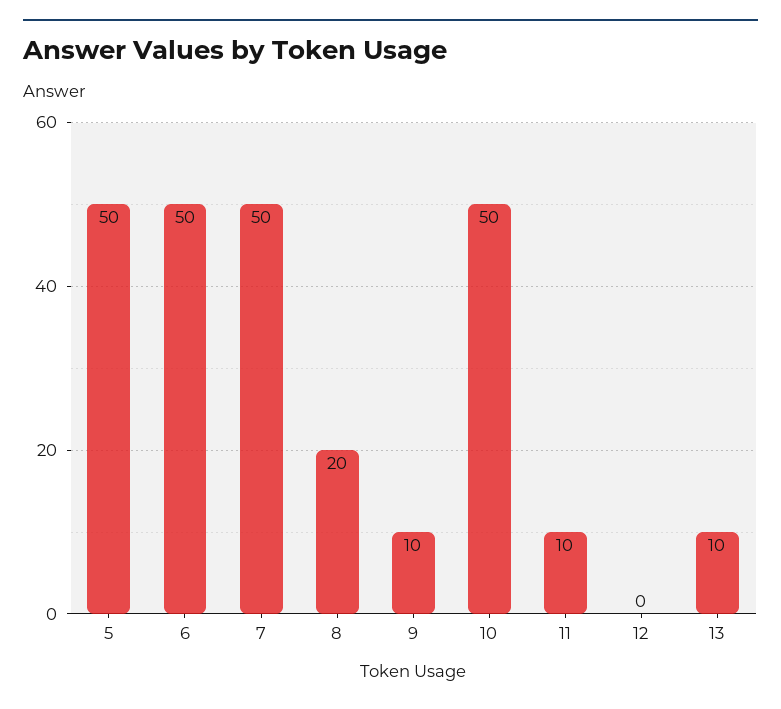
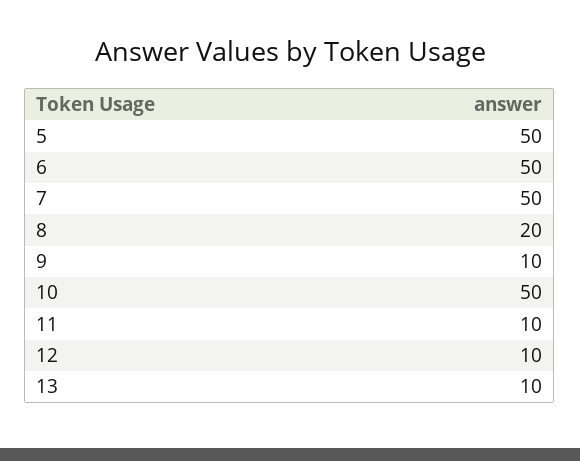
12: 0 -> 10

